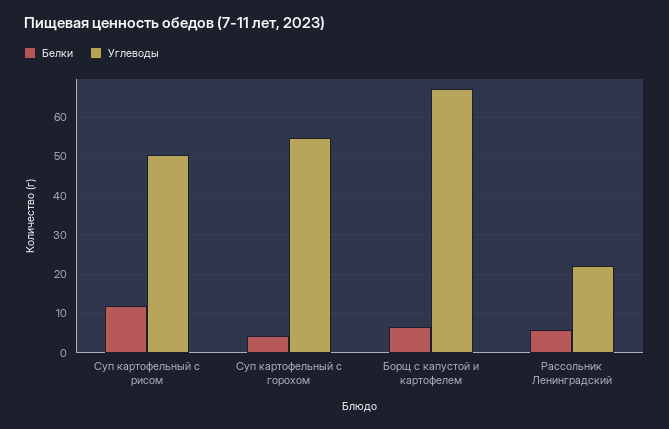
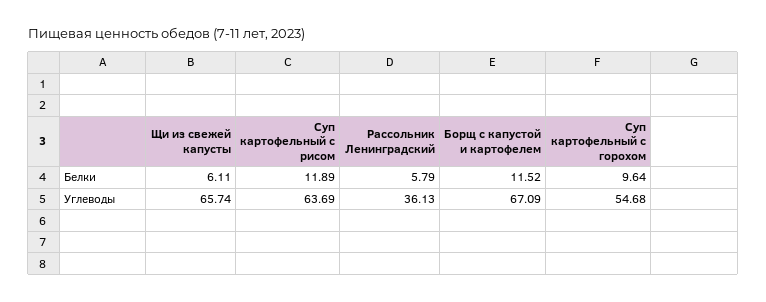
Углеводы, Суп картофельный с рисом: 50 -> 63.69
Белки, Суп картофельный с горохом: 4 -> 9.64
Белки, Борщ с капустой и картофелем: 6 -> 11.52
Углеводы, Рассольник Ленинградский: 22 -> 36.13
Белки, Щи из свежей капусты: none -> 6.11
Углеводы, Щи из свежей капусты: none -> 65.74

